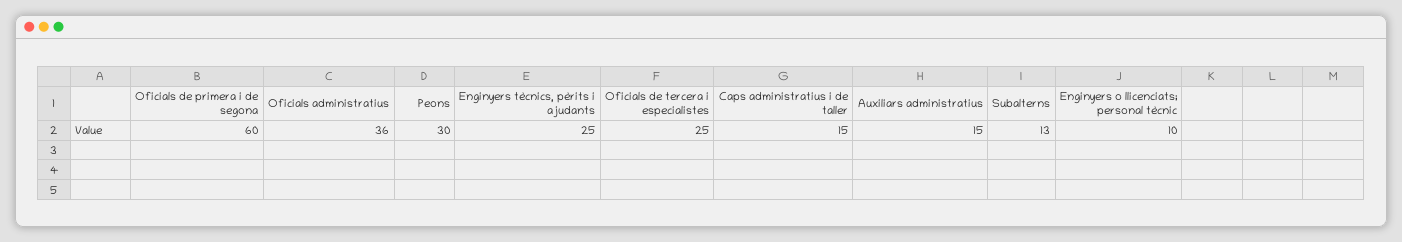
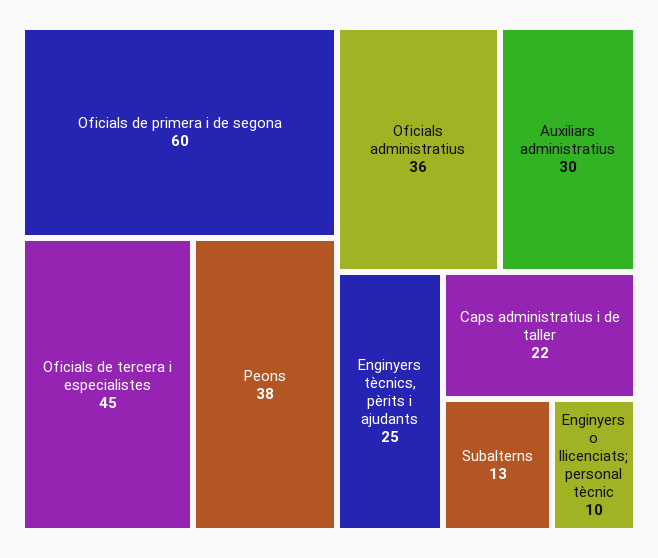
Peons: 30 -> 38
Oficials de tercera i especialistes: 25 -> 45
Caps administratius i de taller: 15 -> 22
Auxiliars administratius: 15 -> 30

